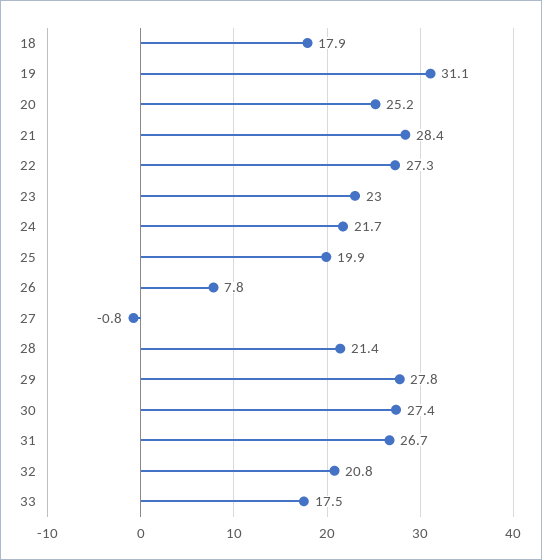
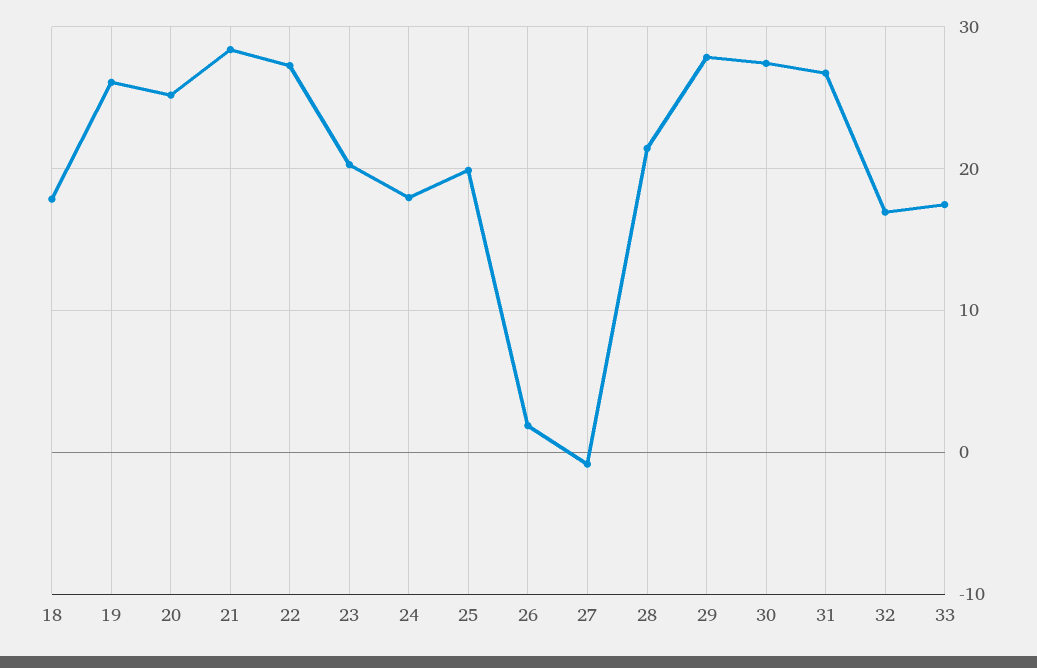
19: 31.1 -> 26
23: 23 -> 20
24: 21.7 -> 18
26: 7.8 -> 2
32: 20.8 -> 17

